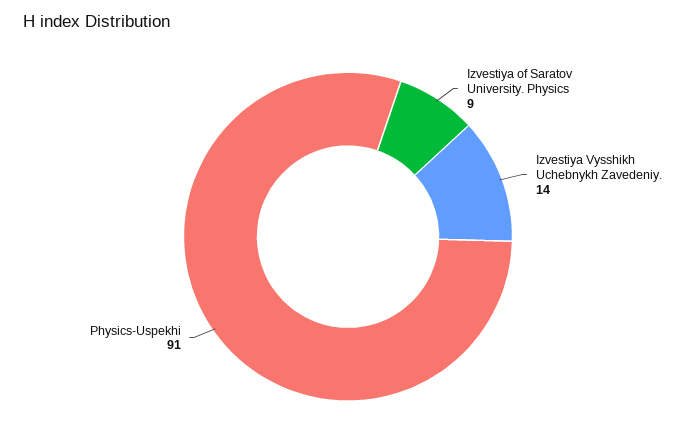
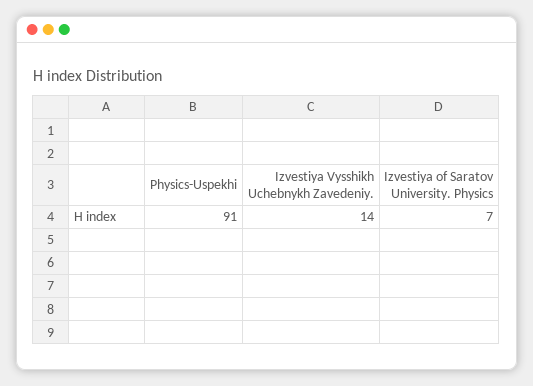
Izvestiya of Saratov University. Physics: 9 -> 7

